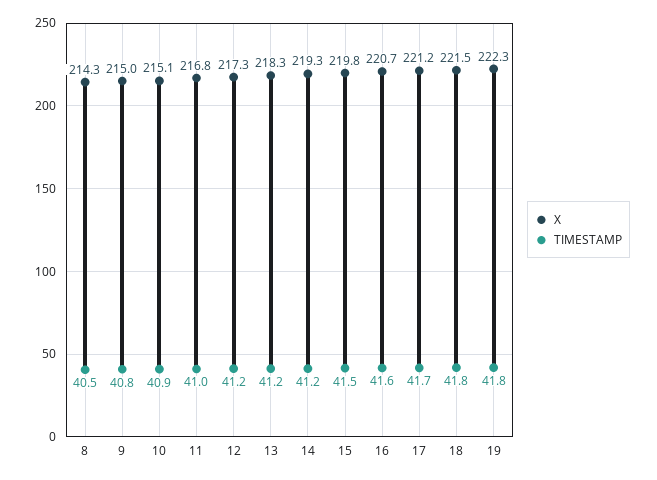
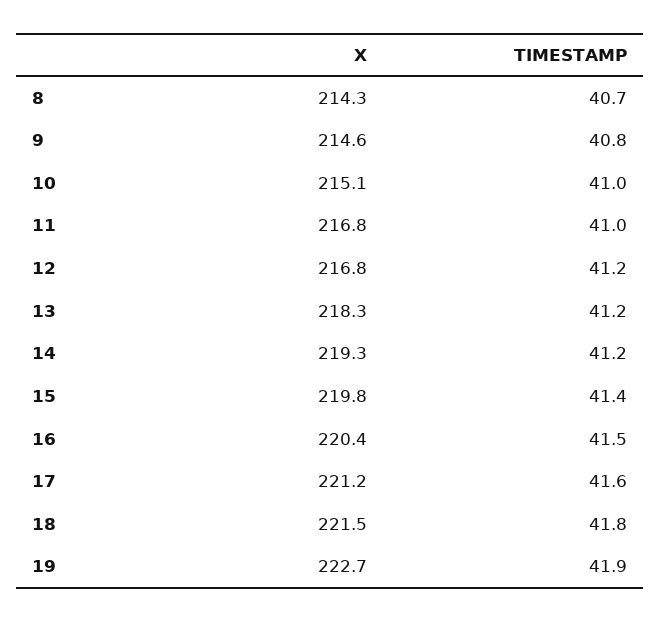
TIMESTAMP, 8: 40.5 -> 40.7
X, 9: 215 -> 214.6
TIMESTAMP, 10: 40.9 -> 41
X, 12: 217.3 -> 216.8
TIMESTAMP, 15: 41.5 -> 41.4
X, 16: 220.7 -> 220.4
TIMESTAMP, 16: 41.6 -> 41.5
TIMESTAMP, 17: 41.7 -> 41.6
X, 19: 222.3 -> 222.7
TIMESTAMP, 19: 41.8 -> 41.9

